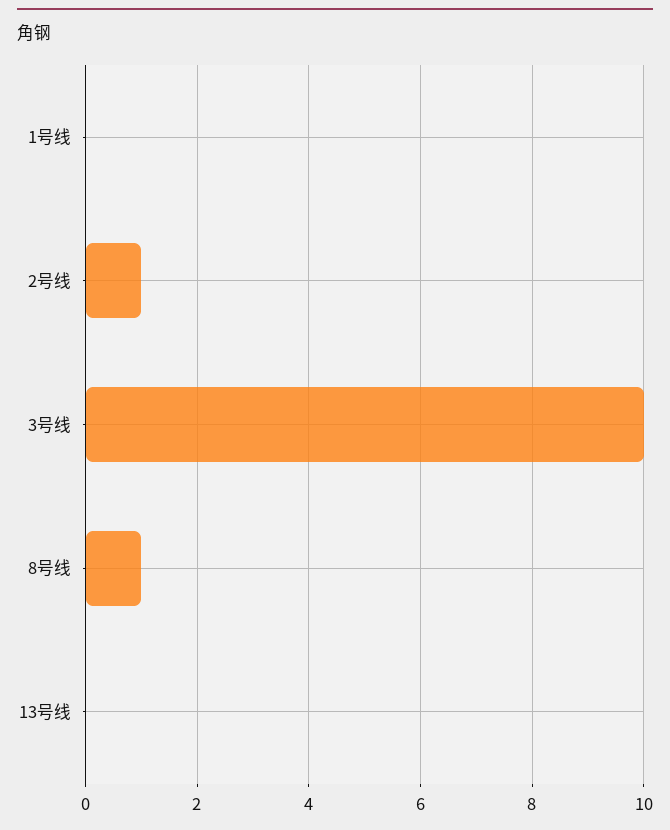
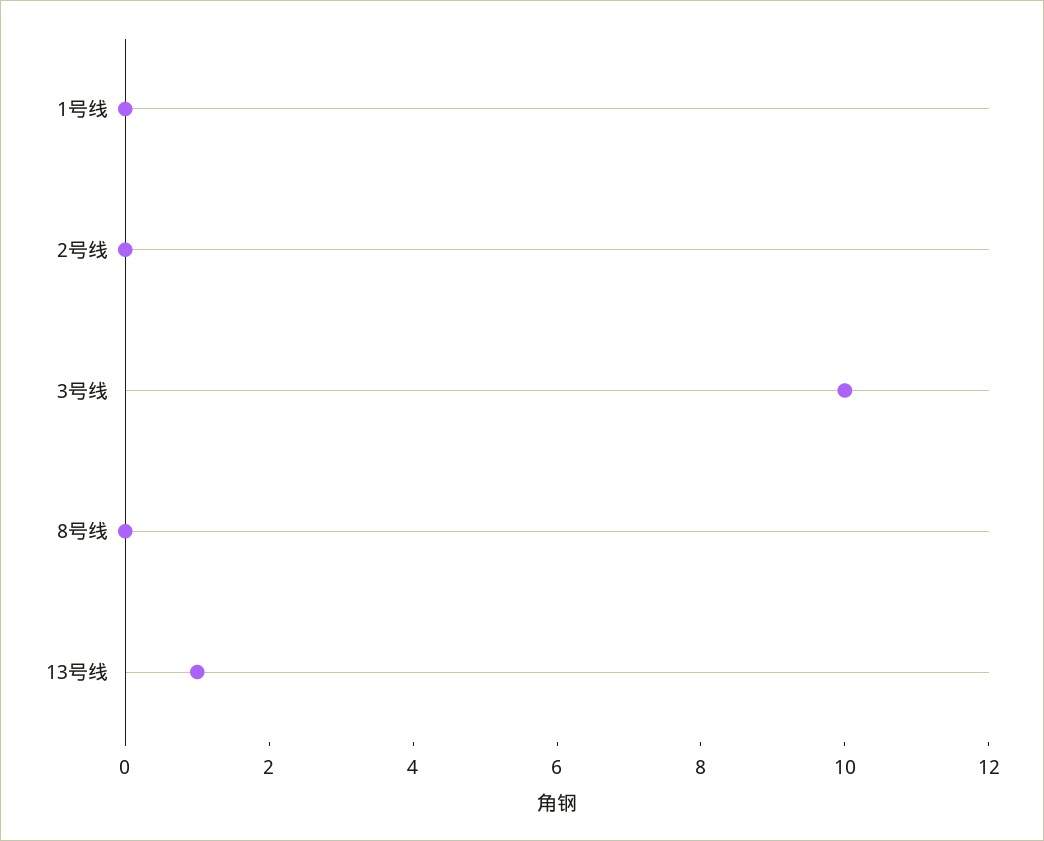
2号线: 1 -> 0
8号线: 1 -> 0
13号线: 0 -> 1

